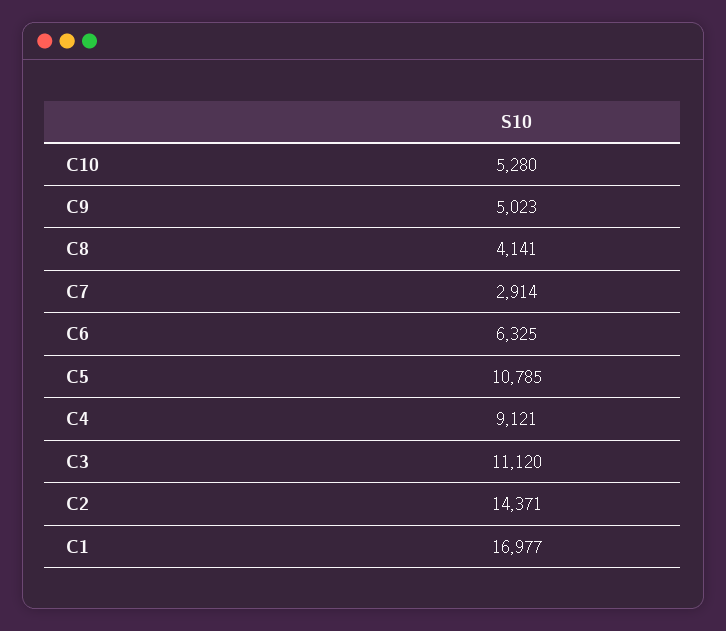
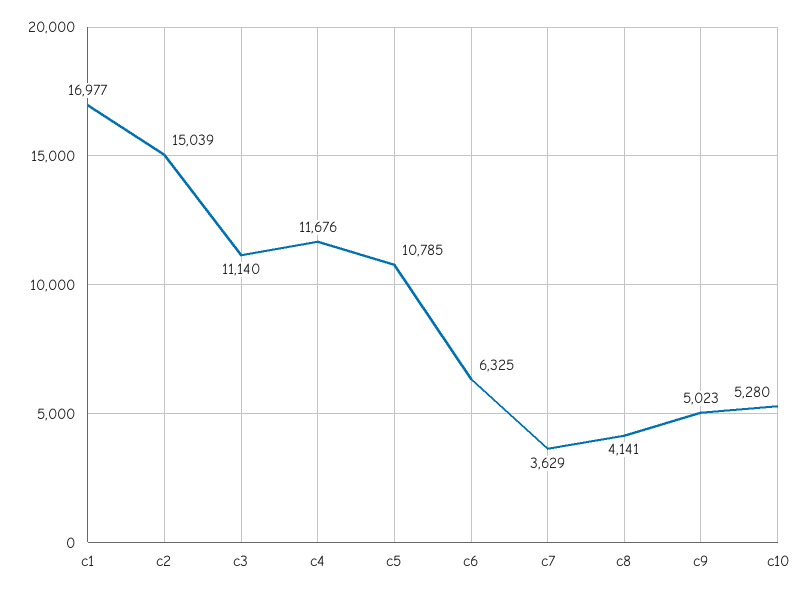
C7: 2914 -> 3629
C4: 9121 -> 11676
C3: 11120 -> 11140
C2: 14371 -> 15039

